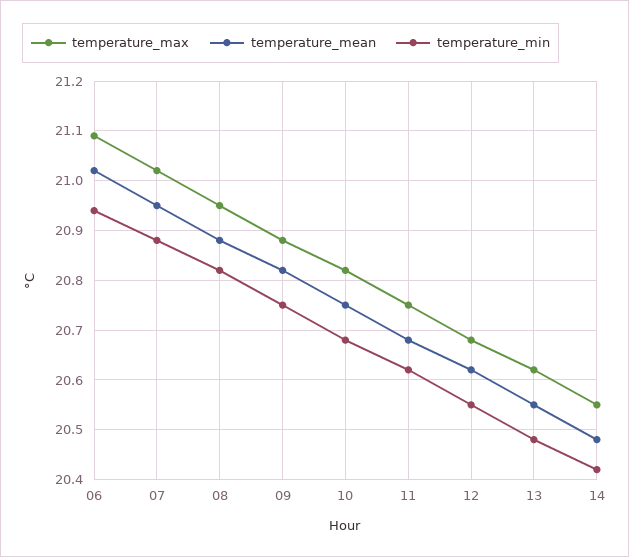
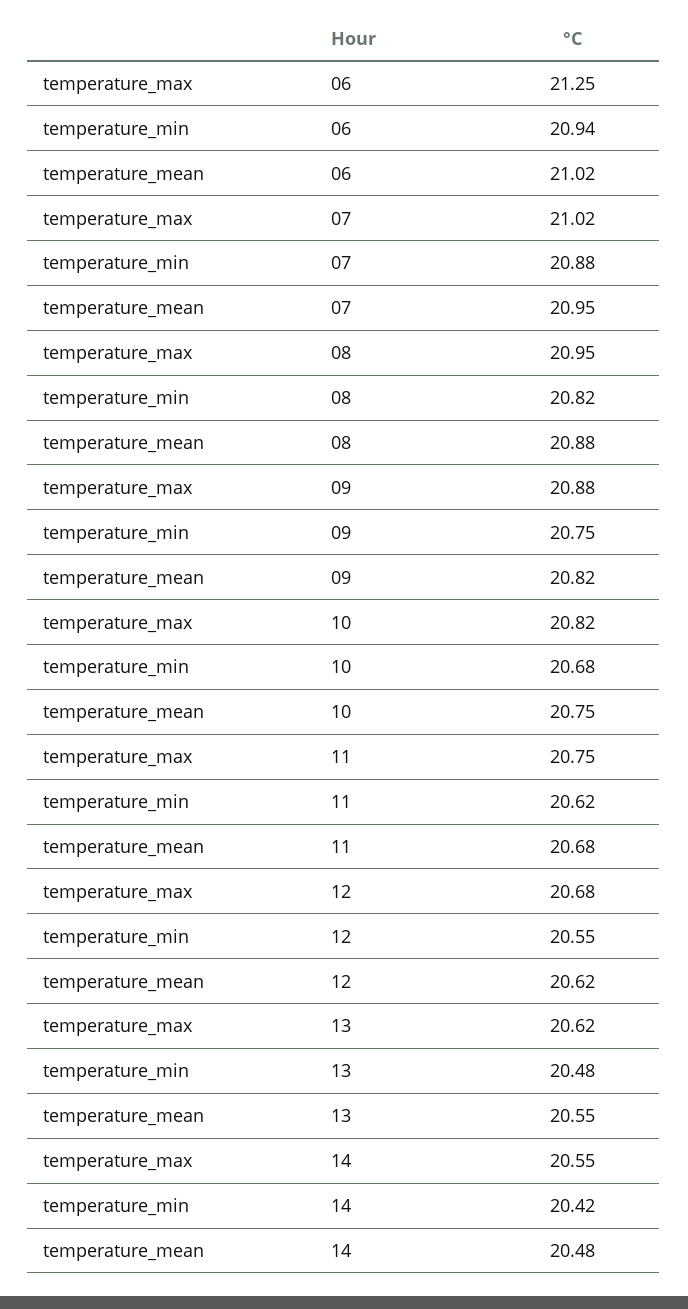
temperature_max, 06: 21.1 -> 21.25

